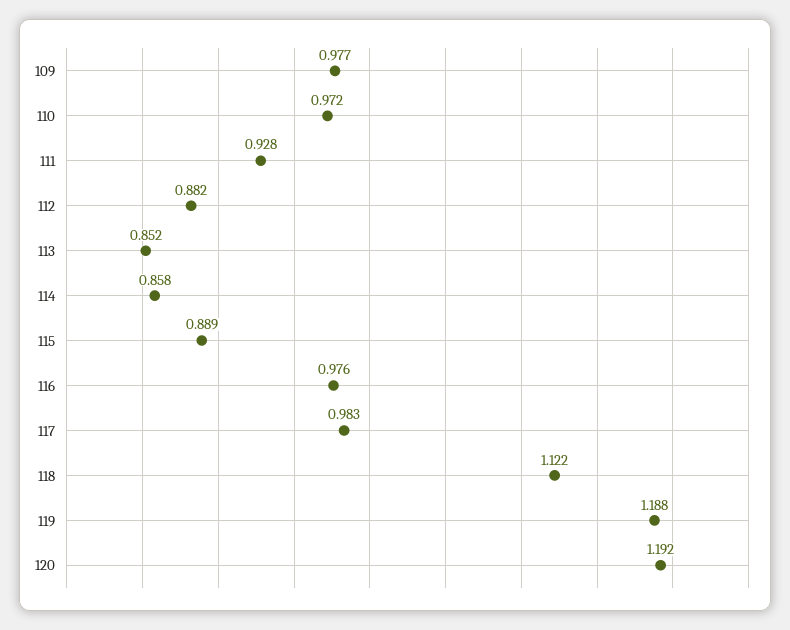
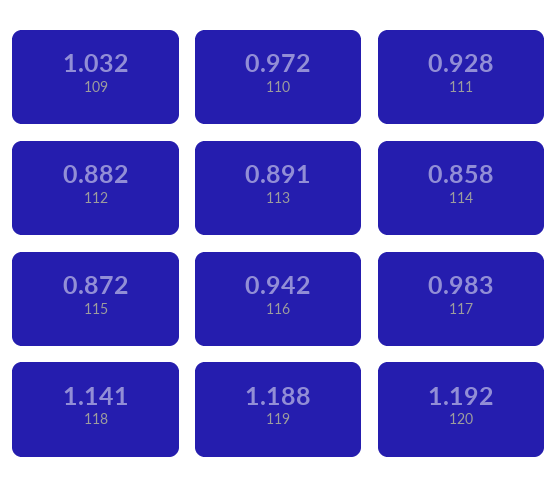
109: 0.977 -> 1.032
113: 0.852 -> 0.891
115: 0.889 -> 0.872
116: 0.976 -> 0.942
118: 1.122 -> 1.141

